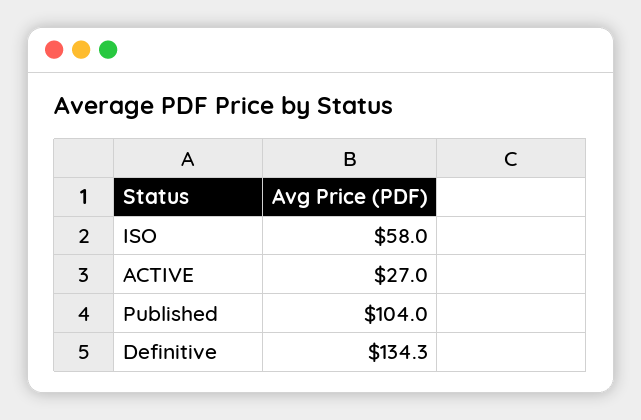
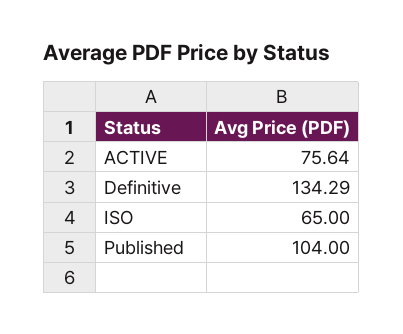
ISO: 58 -> 65
ACTIVE: 27 -> 75.64

